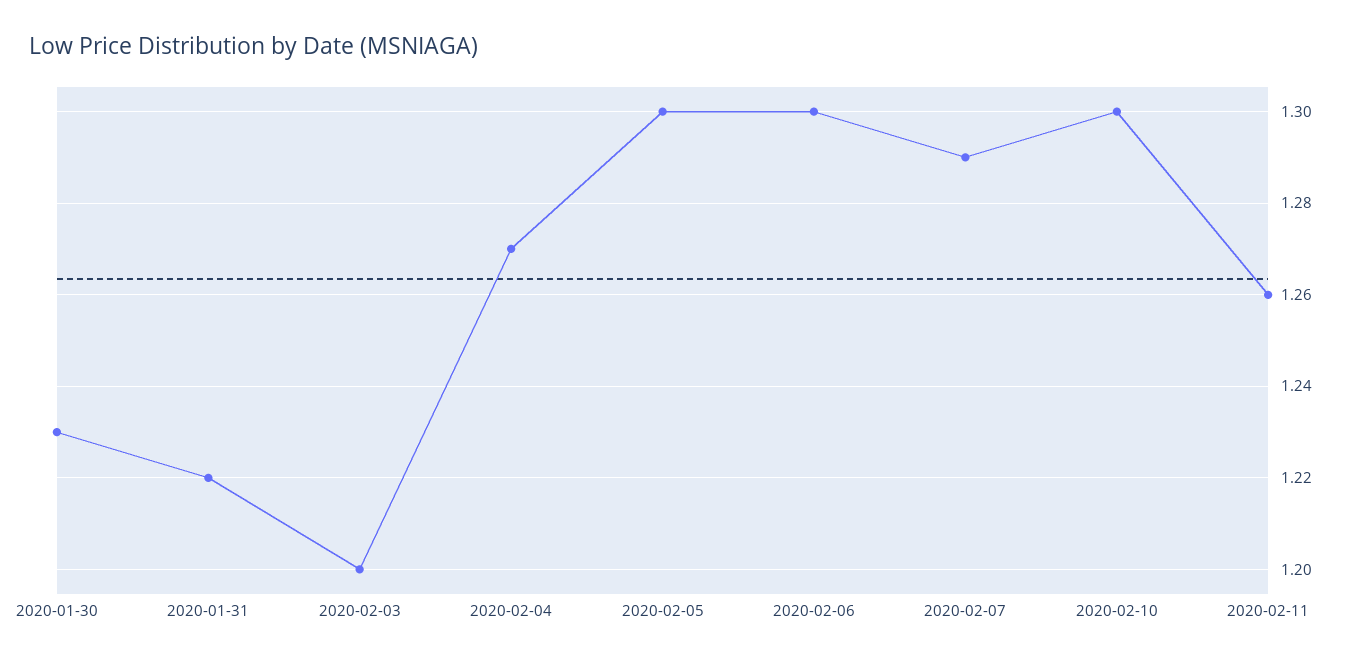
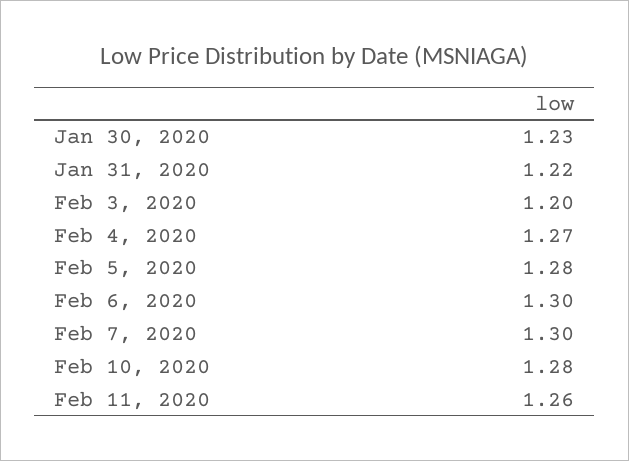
2020-02-05: 1.3 -> 1.28
2020-02-07: 1.29 -> 1.3
2020-02-10: 1.3 -> 1.28

